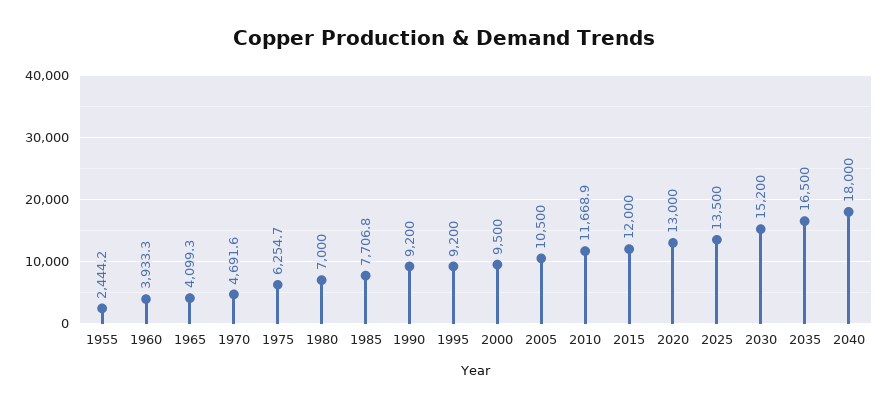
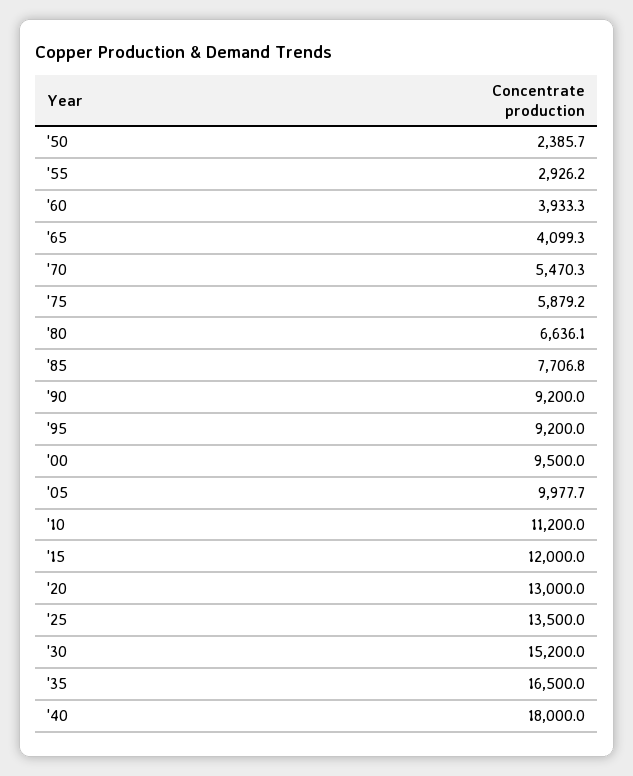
1955: 2444.2 -> 2926.2
1970: 4691.6 -> 5470.3
1975: 6254.7 -> 5879.2
1980: 7000 -> 6636.1
2005: 10500 -> 9977.7
2010: 11668.9 -> 11200
'50: none -> 2385.7

